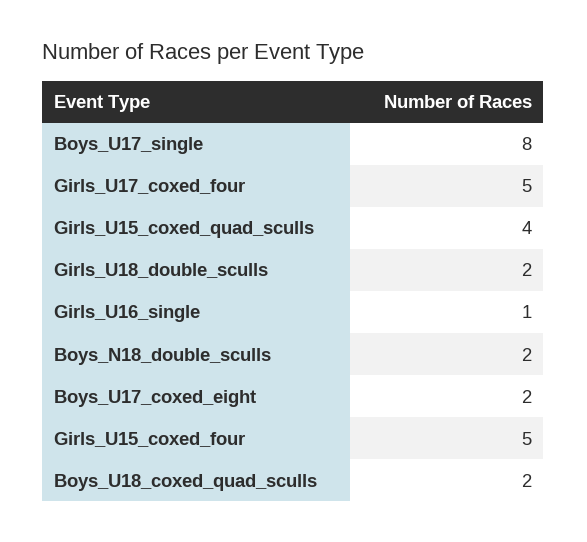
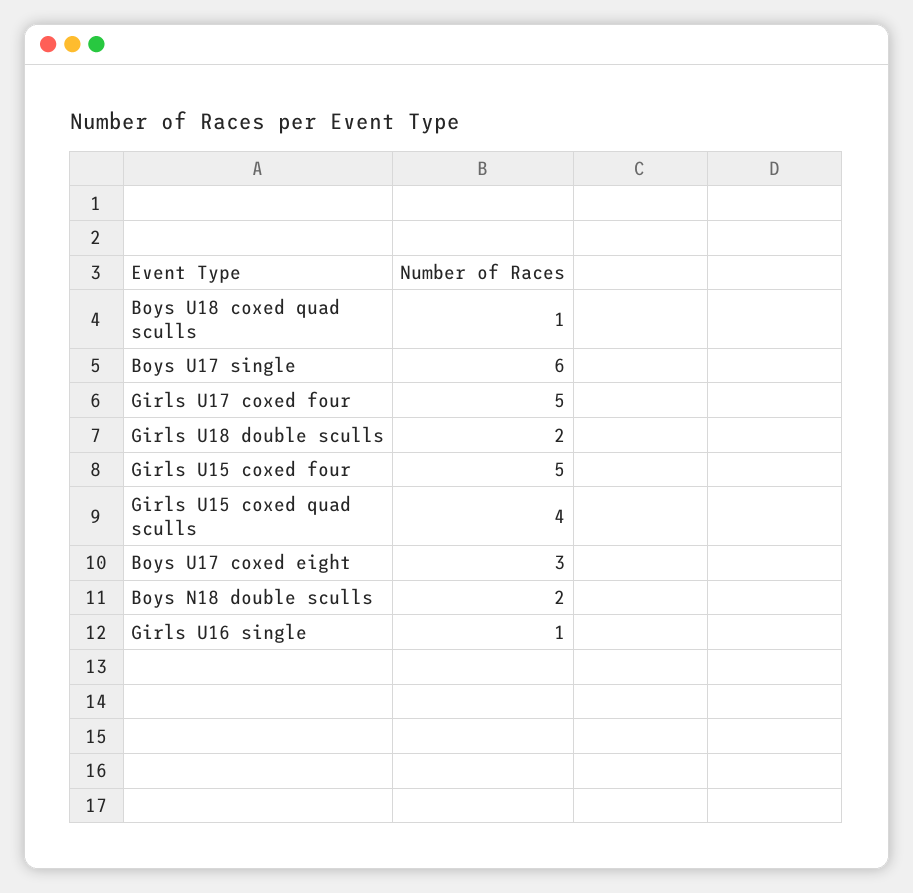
Boys_U17_single: 8 -> 6
Boys_U17_coxed_eight: 2 -> 3
Boys_U18_coxed_quad_sculls: 2 -> 1

